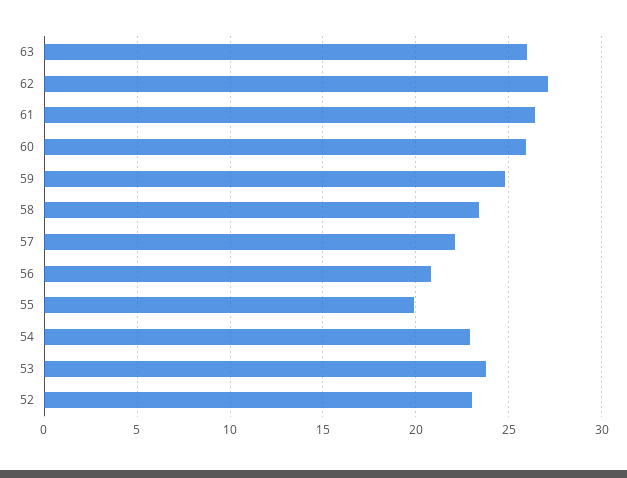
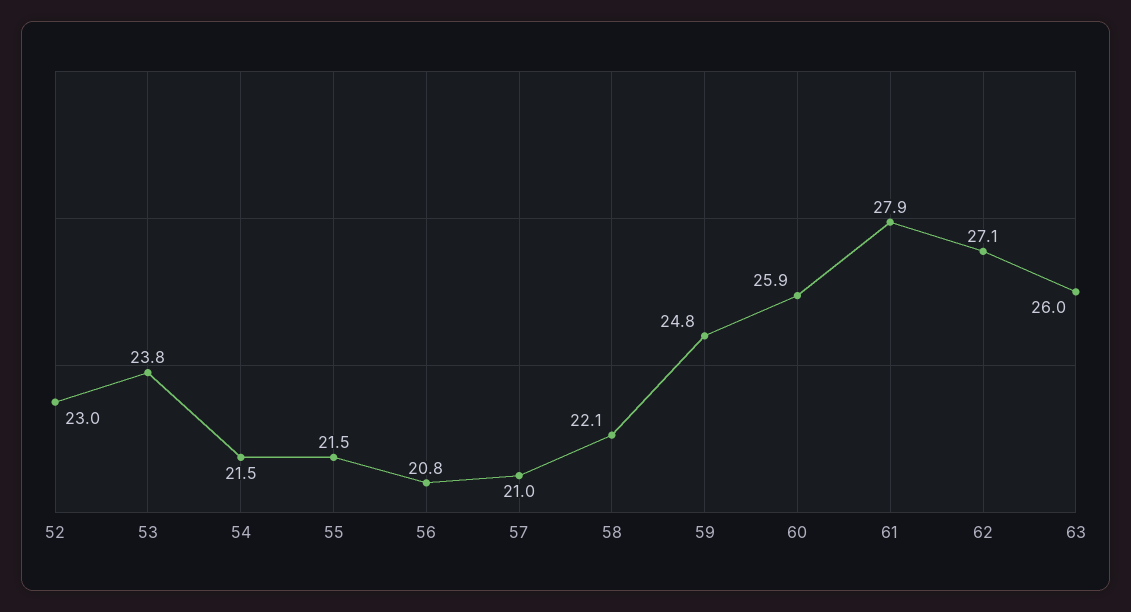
61: 26.5 -> 27.9
58: 23.5 -> 22.1
57: 22 -> 21
55: 20 -> 21.5
54: 23 -> 21.5

